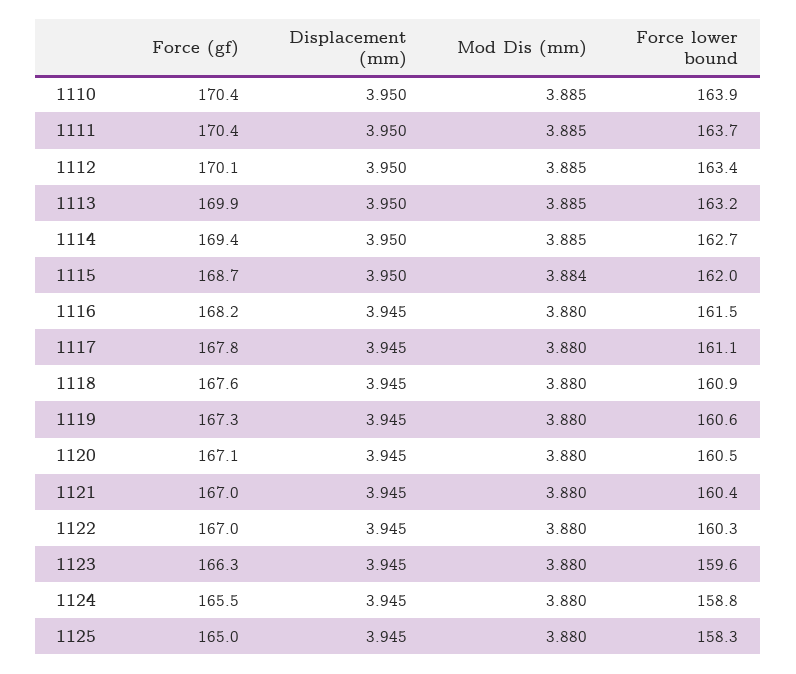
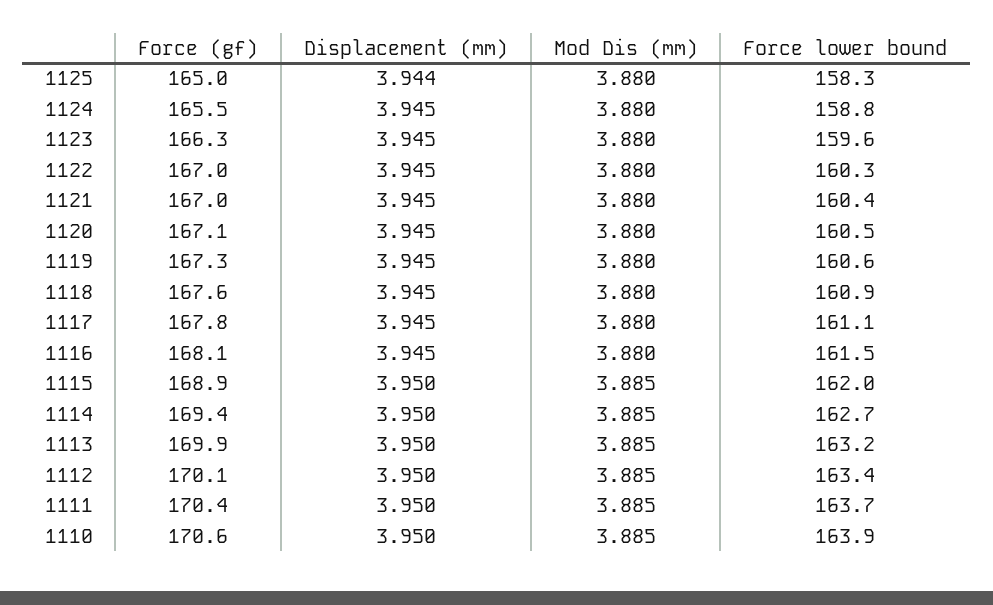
Force (gf), 1110: 170.4 -> 170.6
Force (gf), 1115: 168.7 -> 168.9
Mod Dis (mm), 1115: 3.884 -> 3.885
Force (gf), 1116: 168.2 -> 168.1
Displacement (mm), 1125: 3.945 -> 3.944

